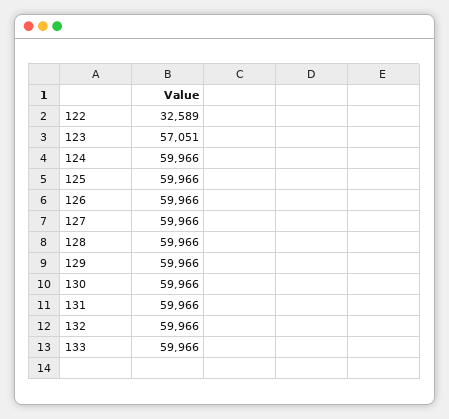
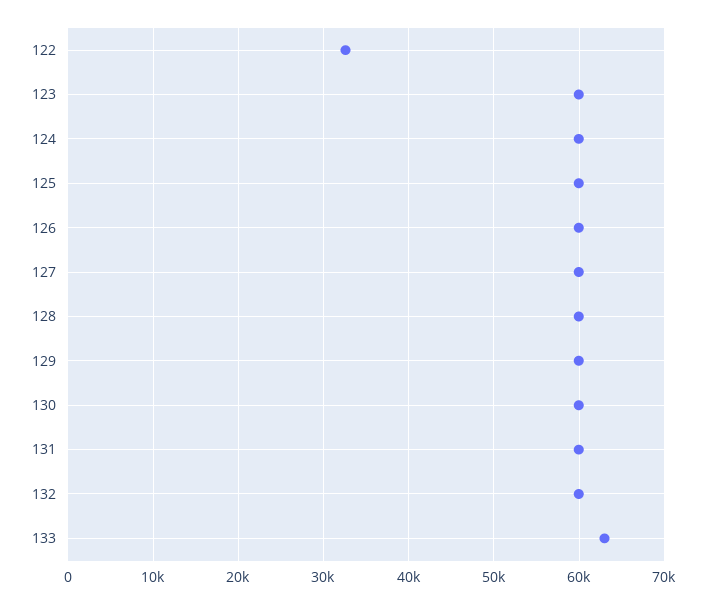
123: 57051 -> 60000
133: 59966 -> 63000

